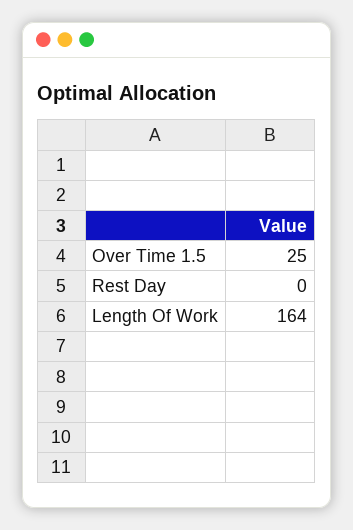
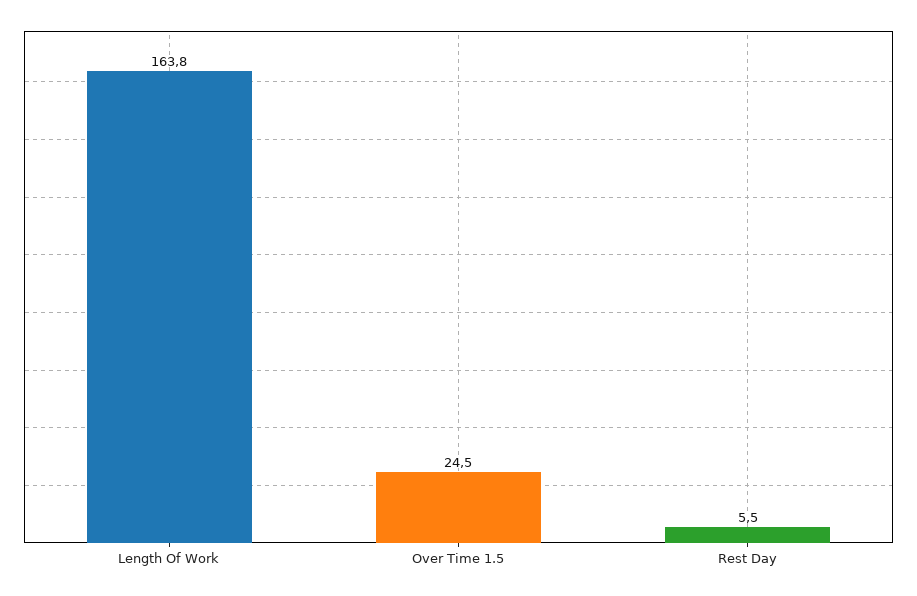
Rest Day: 0 -> 5.5

